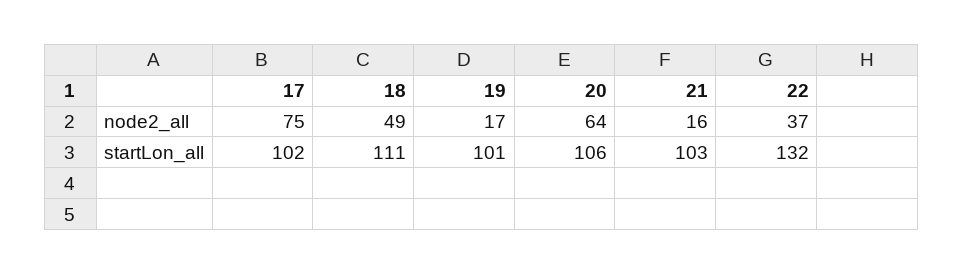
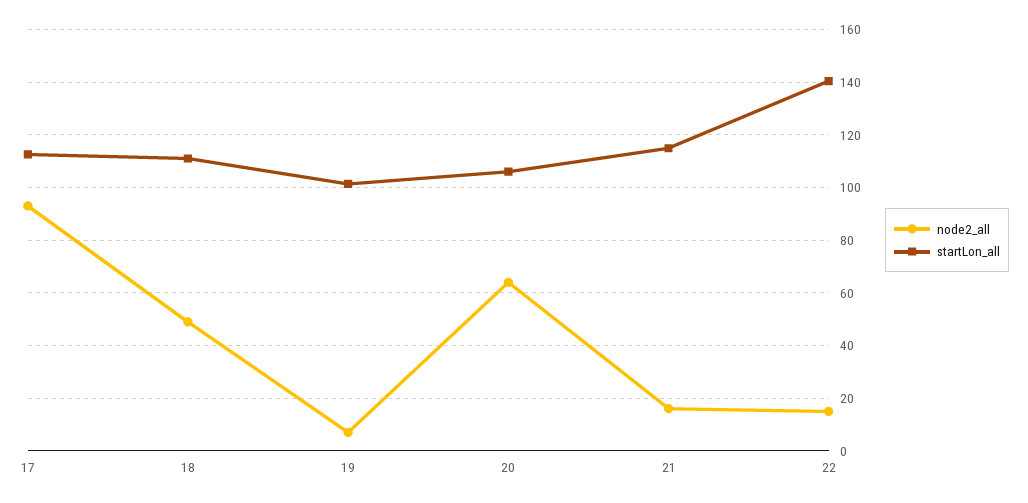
node2_all, 17: 75 -> 92.5
node2_all, 19: 17 -> 7.5
node2_all, 22: 37 -> 15
startLon_all, 17: 102 -> 112.5
startLon_all, 21: 103 -> 115
startLon_all, 22: 132 -> 140

